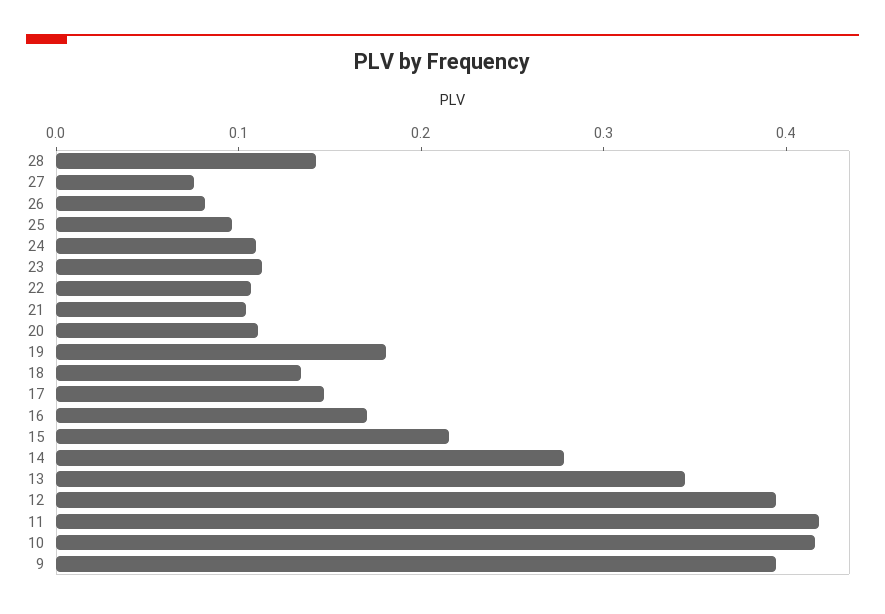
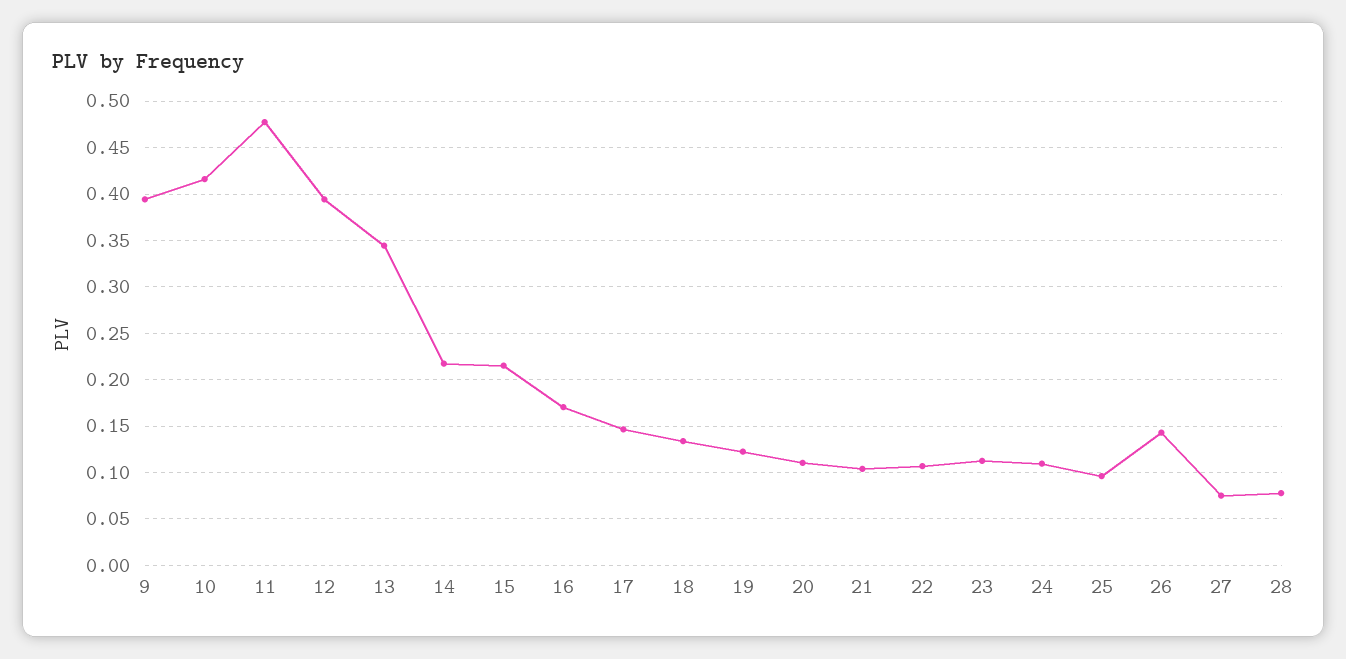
28: 0.14 -> 0.08
26: 0.08 -> 0.14
19: 0.18 -> 0.12
14: 0.28 -> 0.22
11: 0.42 -> 0.48

